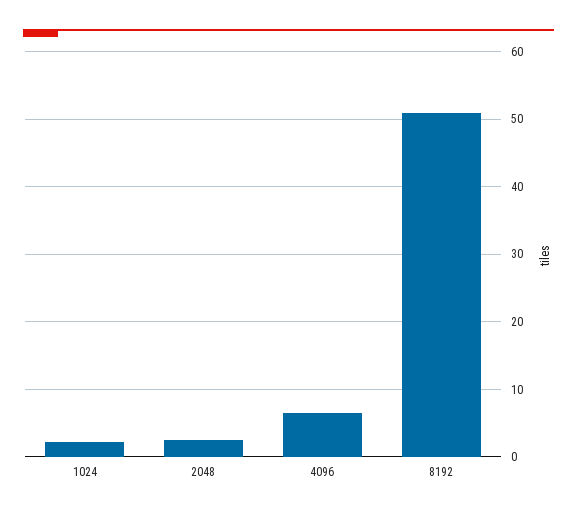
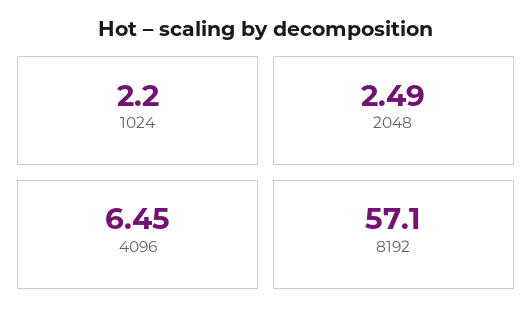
8192: 51 -> 57.1

